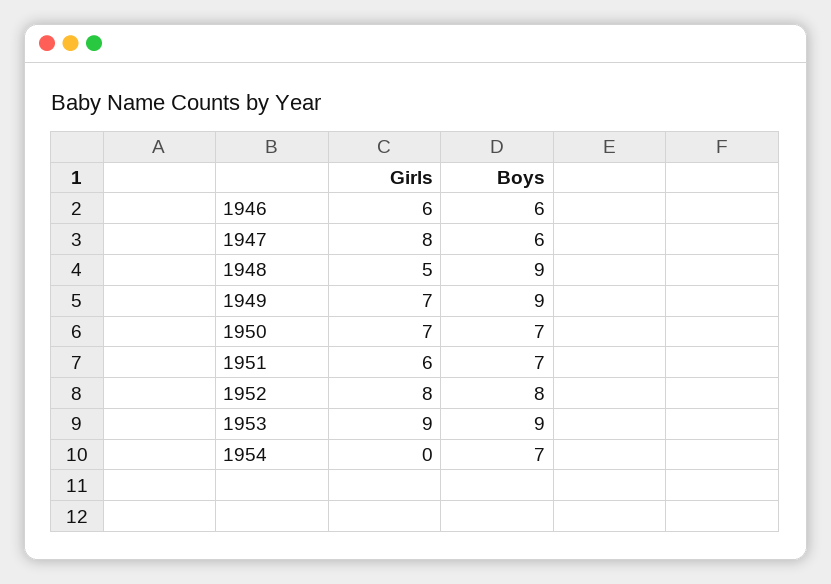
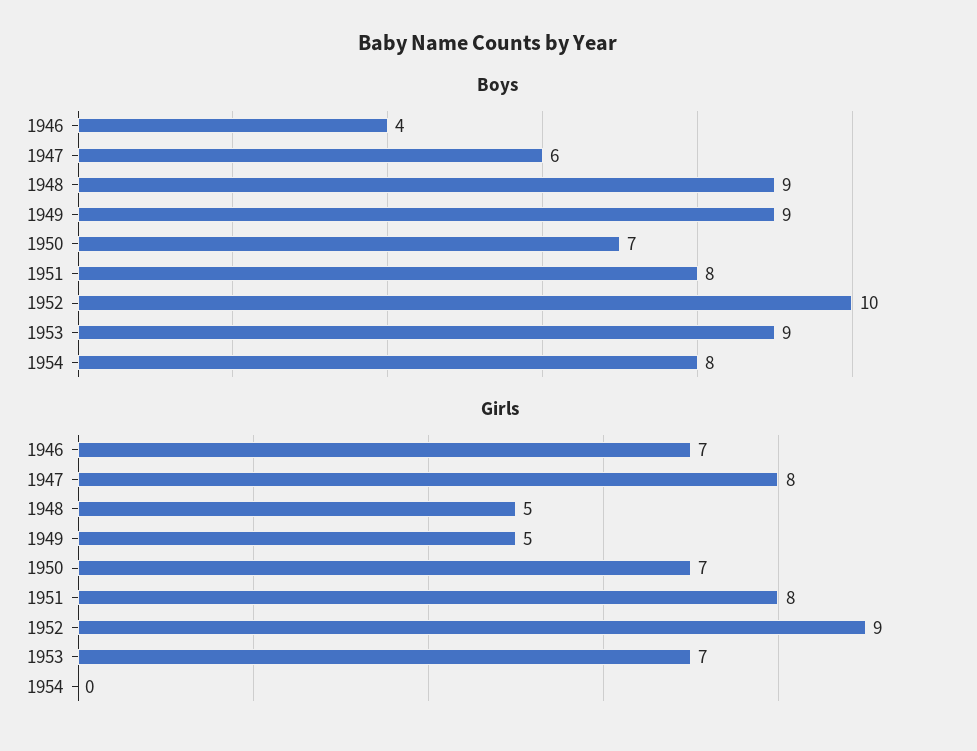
Girls, 1946: 6 -> 7
Boys, 1946: 6 -> 4
Girls, 1949: 7 -> 5
Girls, 1951: 6 -> 8
Boys, 1951: 7 -> 8
Girls, 1952: 8 -> 9
Boys, 1952: 8 -> 10
Girls, 1953: 9 -> 7
Boys, 1954: 7 -> 8

